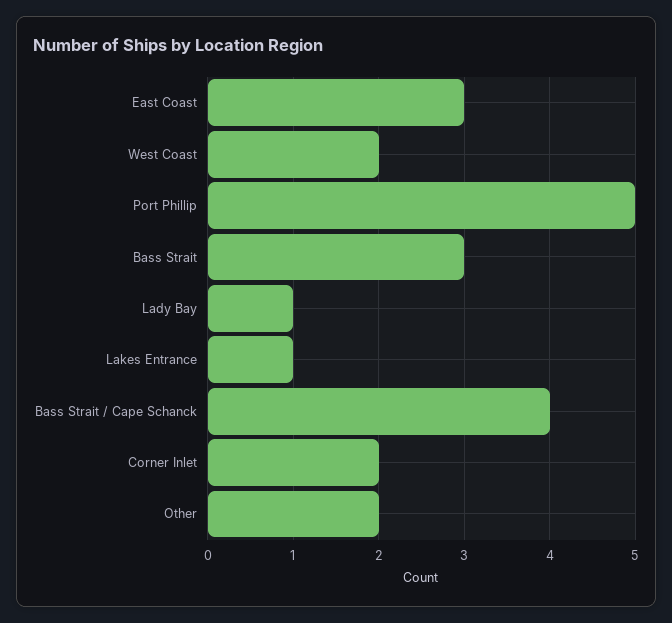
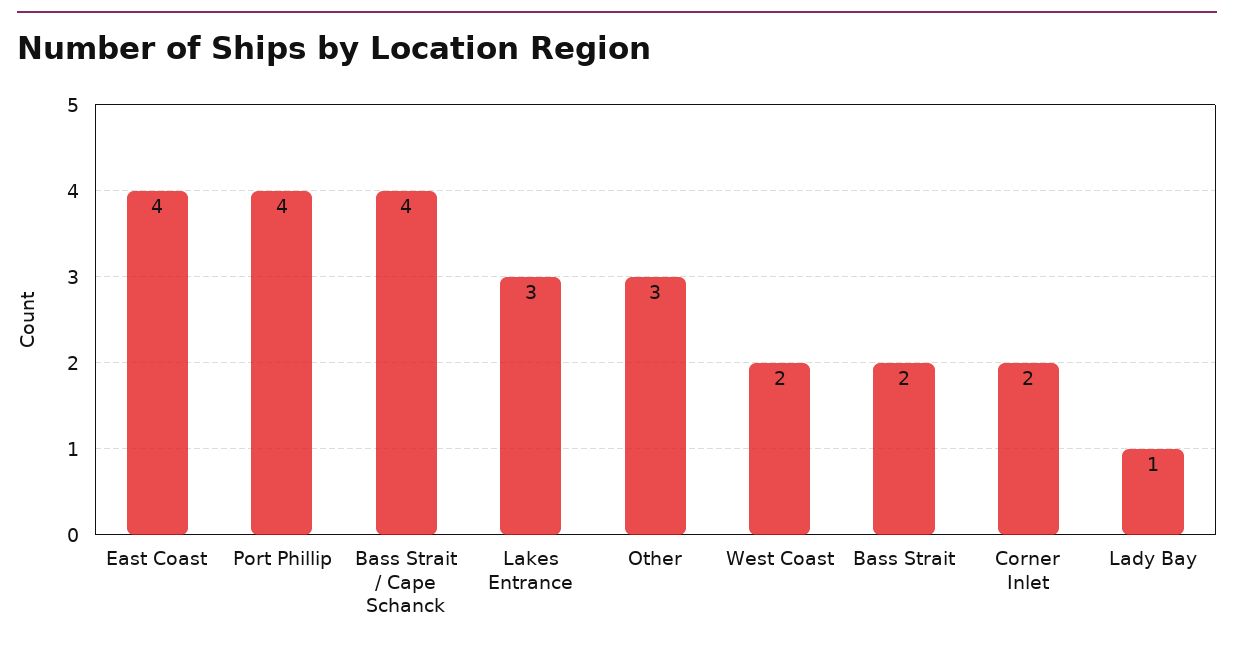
East Coast: 3 -> 4
Port Phillip: 5 -> 4
Bass Strait: 3 -> 2
Lakes Entrance: 1 -> 3
Other: 2 -> 3

